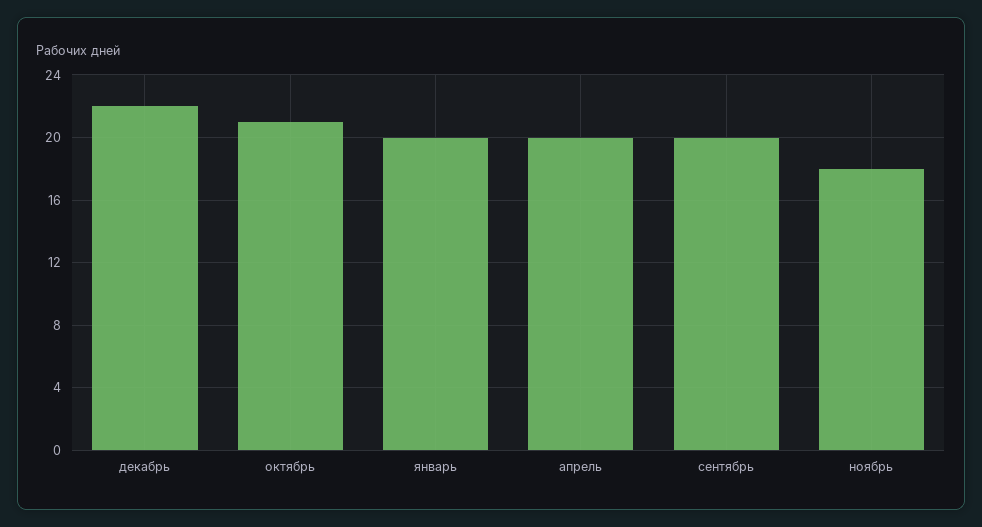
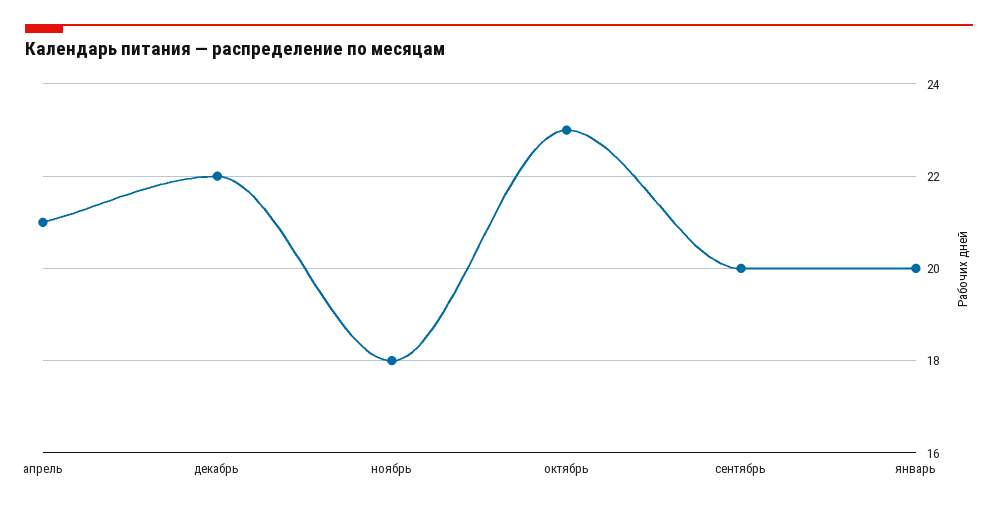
октябрь: 21 -> 23
апрель: 20 -> 21

